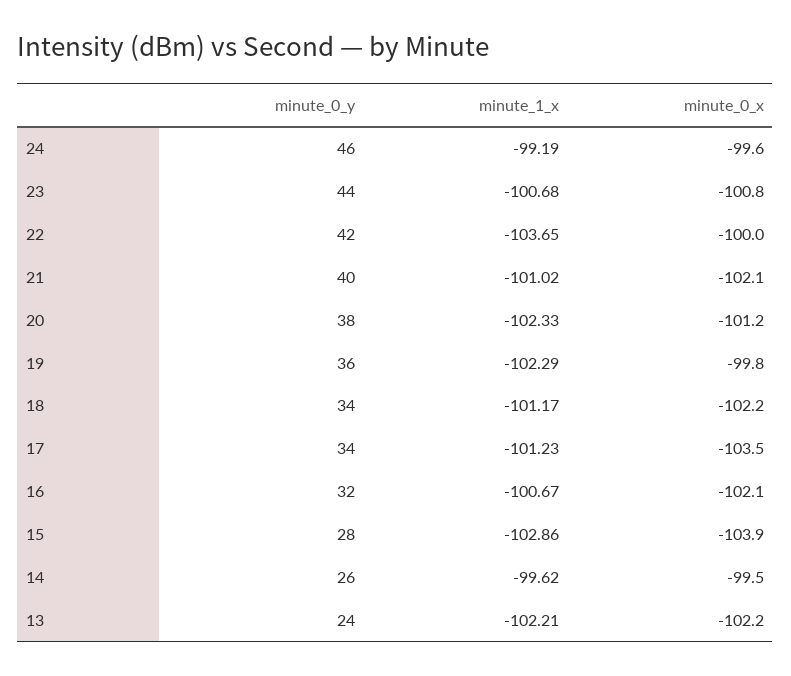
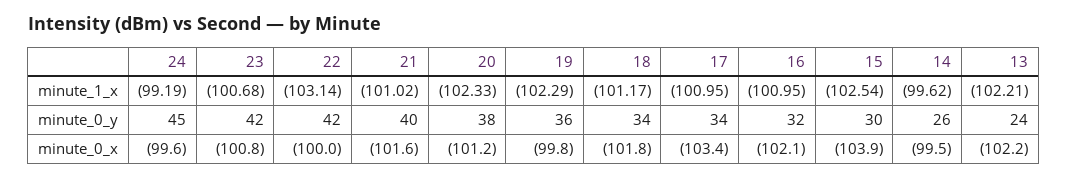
minute_0_y, 24: 46 -> 45
minute_0_y, 23: 44 -> 42
minute_1_x, 22: -103.65 -> -103.14
minute_0_x, 21: -102.1 -> -101.6
minute_0_x, 18: -102.2 -> -101.8
minute_1_x, 17: -101.23 -> -100.95
minute_0_x, 17: -103.5 -> -103.4
minute_1_x, 16: -100.67 -> -100.95
minute_0_y, 15: 28 -> 30
minute_1_x, 15: -102.86 -> -102.54

